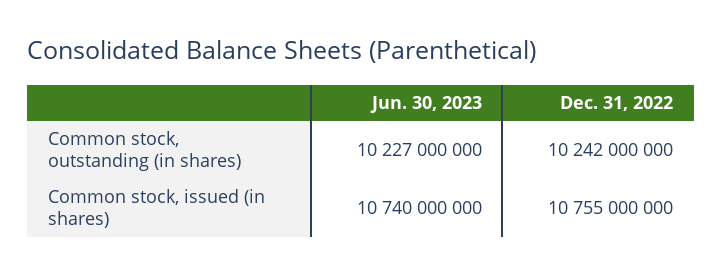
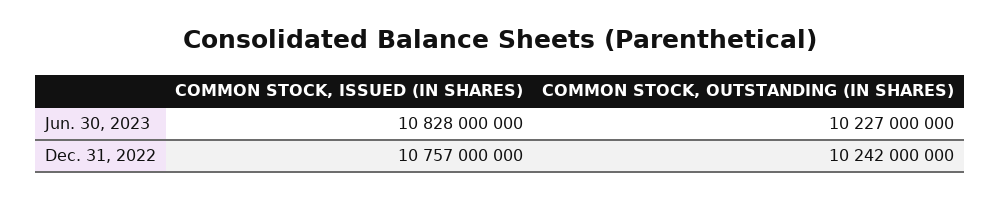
Jun. 30, 2023, Common stock, issued (in shares): 10740000000 -> 10828000000
Dec. 31, 2022, Common stock, issued (in shares): 10755000000 -> 10757000000

